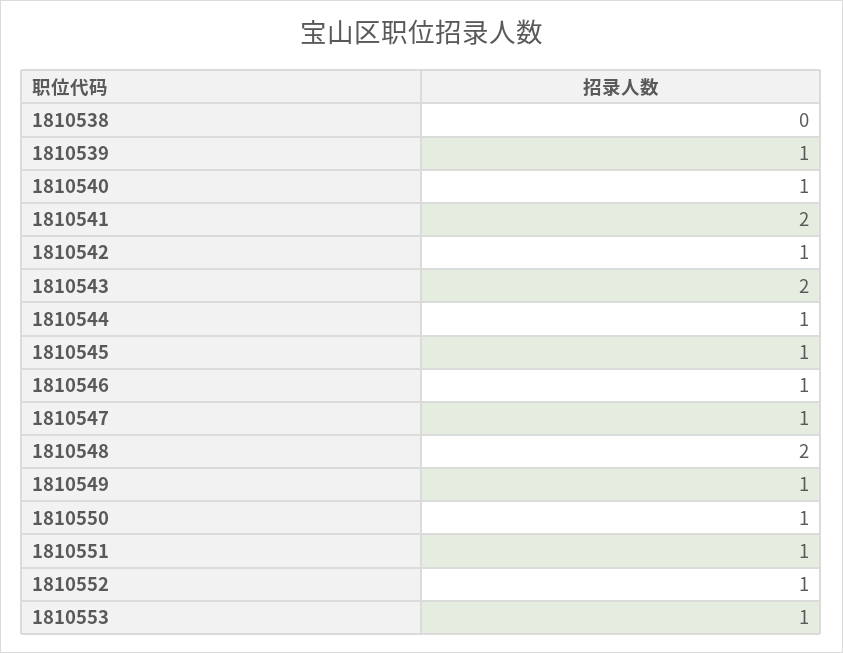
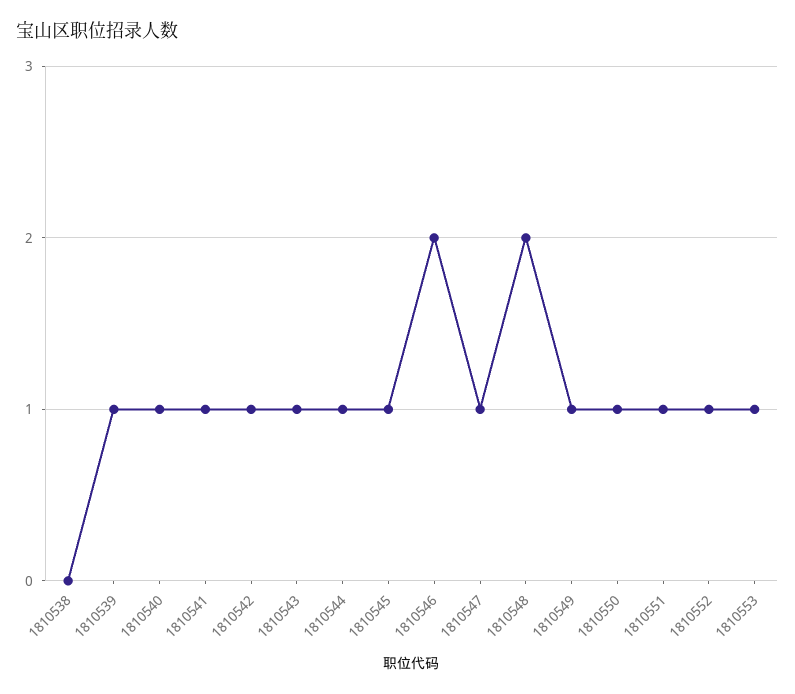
1810541: 2 -> 1
1810543: 2 -> 1
1810546: 1 -> 2

